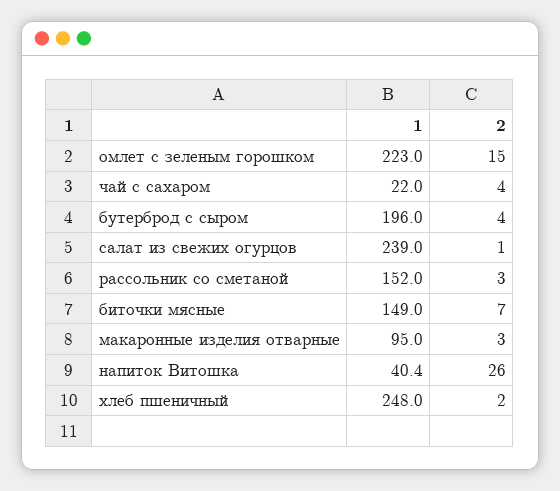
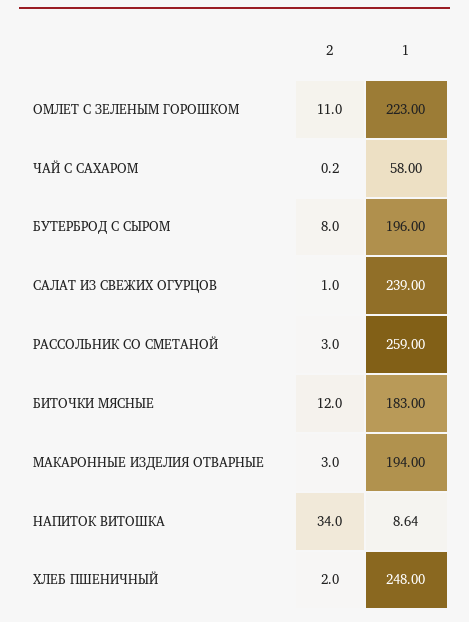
2, омлет с зеленым горошком: 15 -> 11
1, чай с сахаром: 22 -> 58
2, чай с сахаром: 4 -> 0.2
2, бутерброд с сыром: 4 -> 8
1, рассольник со сметаной: 152 -> 259
1, биточки мясные: 149 -> 183
2, биточки мясные: 7 -> 12
1, макаронные изделия отварные: 95 -> 194
1, напиток Витошка: 40.4 -> 8.64
2, напиток Витошка: 26 -> 34

